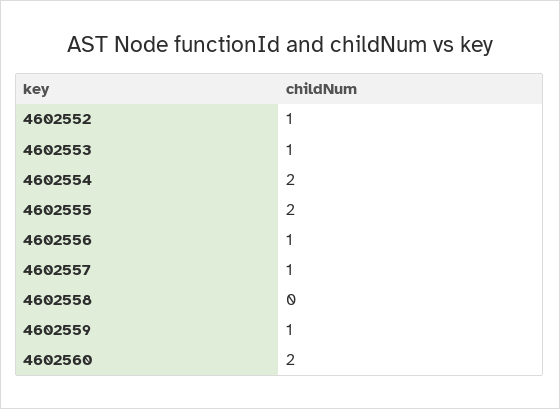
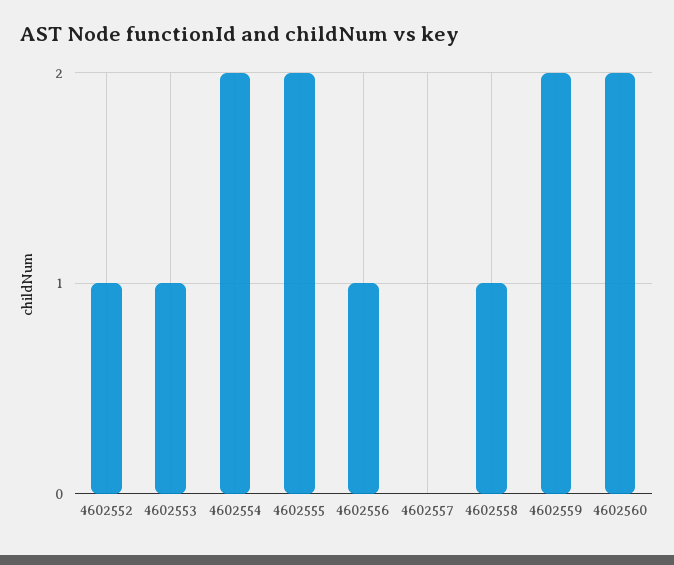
4602557: 1 -> 0
4602558: 0 -> 1
4602559: 1 -> 2

